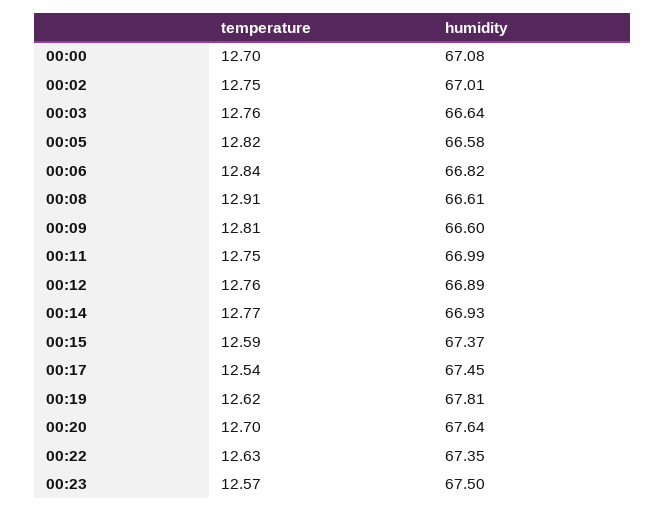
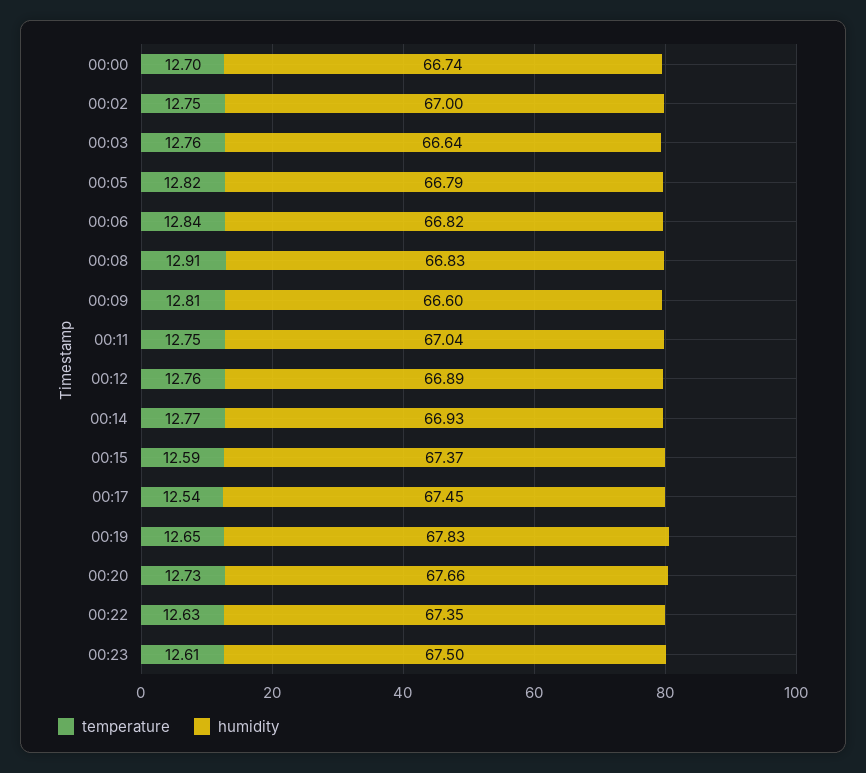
humidity, 00:00: 67.08 -> 66.74
humidity, 00:02: 67.01 -> 67
humidity, 00:05: 66.58 -> 66.79
humidity, 00:08: 66.61 -> 66.83
humidity, 00:11: 66.99 -> 67.04
temperature, 00:19: 12.62 -> 12.65
humidity, 00:19: 67.81 -> 67.83
temperature, 00:20: 12.7 -> 12.73
humidity, 00:20: 67.64 -> 67.66
temperature, 00:23: 12.57 -> 12.61

